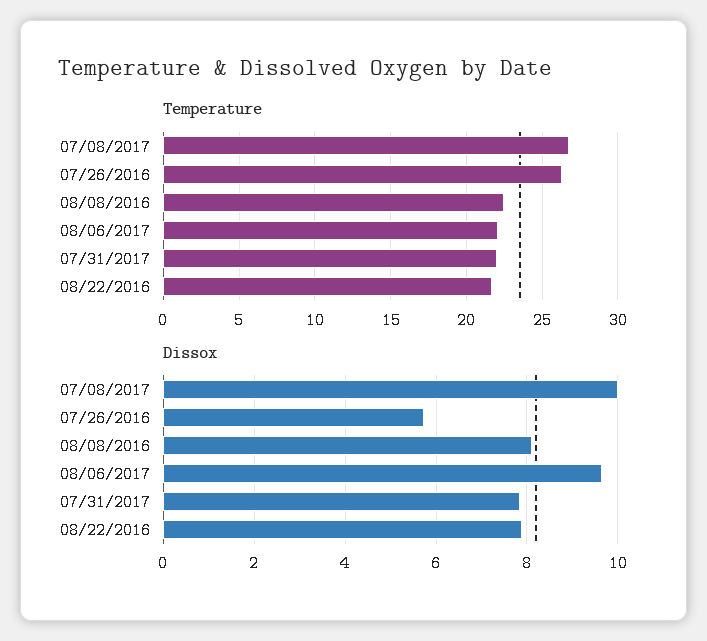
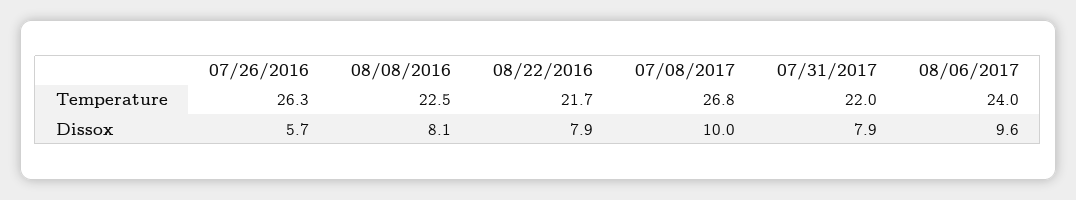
Temperature, 08/06/2017: 22 -> 24

